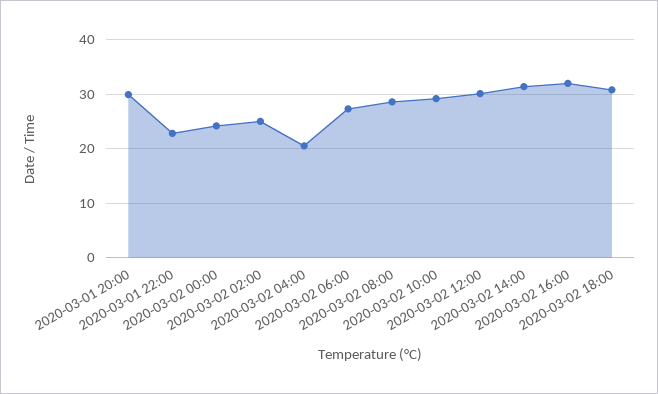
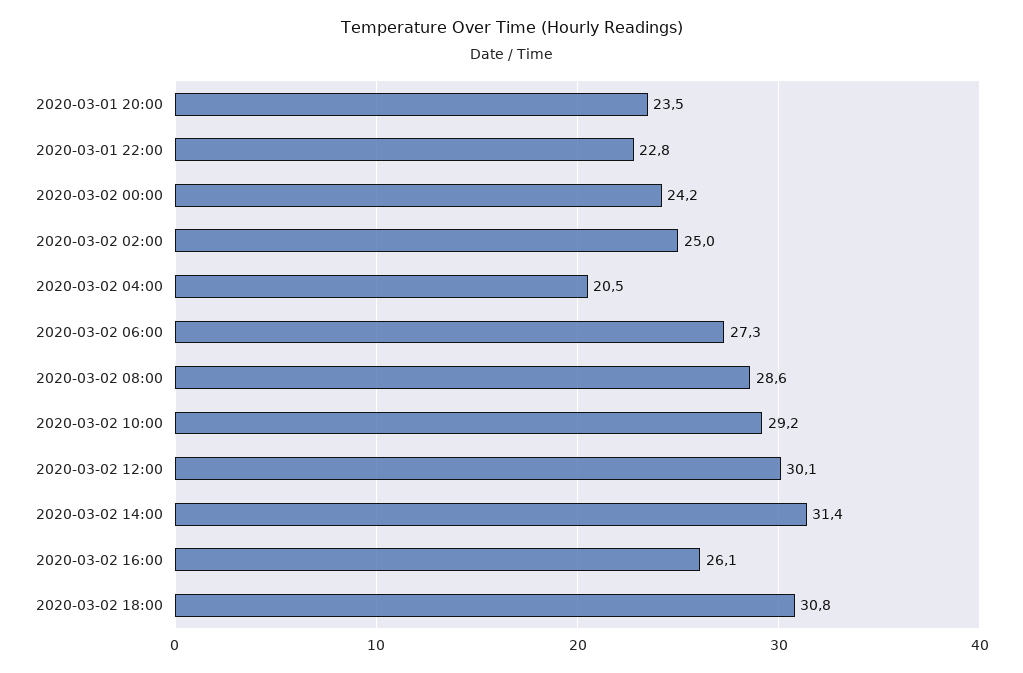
2020-03-01 20:00: 30 -> 23.5
2020-03-02 16:00: 32 -> 26.1

